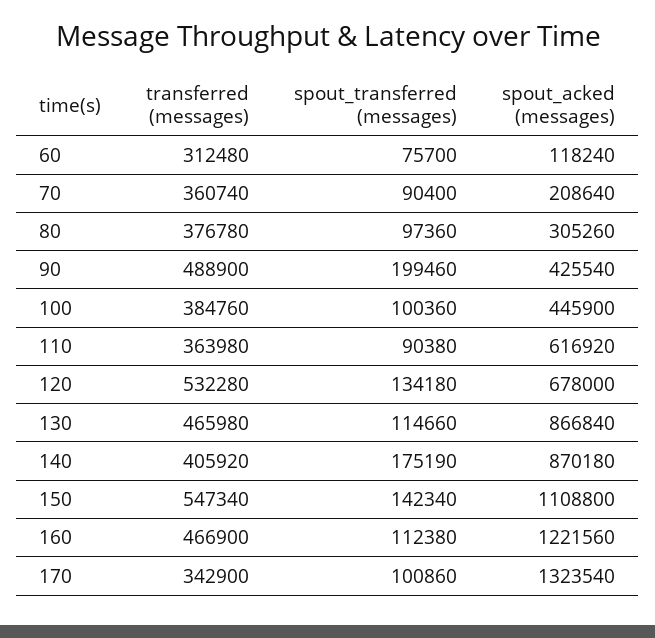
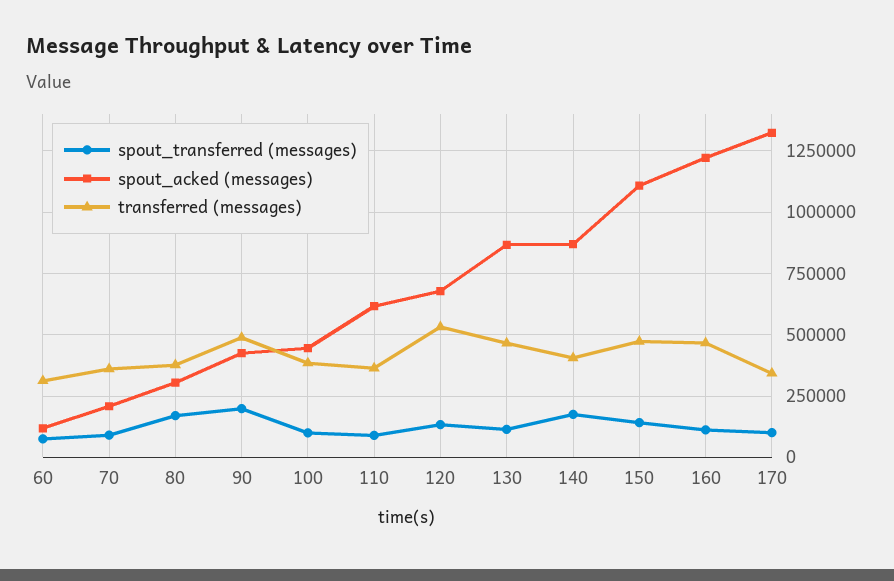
spout_transferred (messages), 80: 97360 -> 175000
transferred (messages), 150: 547340 -> 475000

